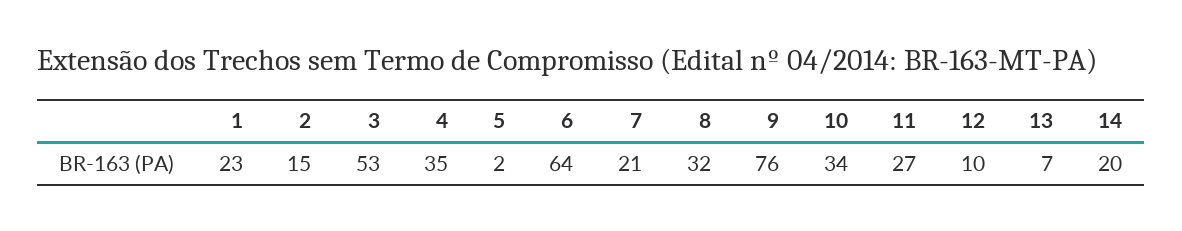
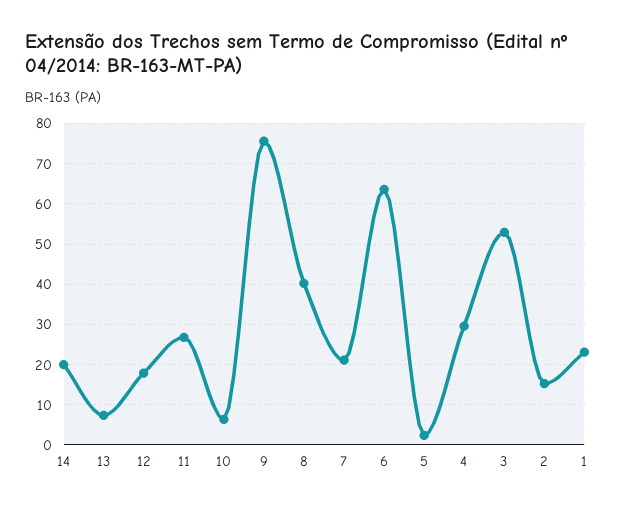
4: 35 -> 30
8: 32 -> 40
10: 34 -> 6
12: 10 -> 18

